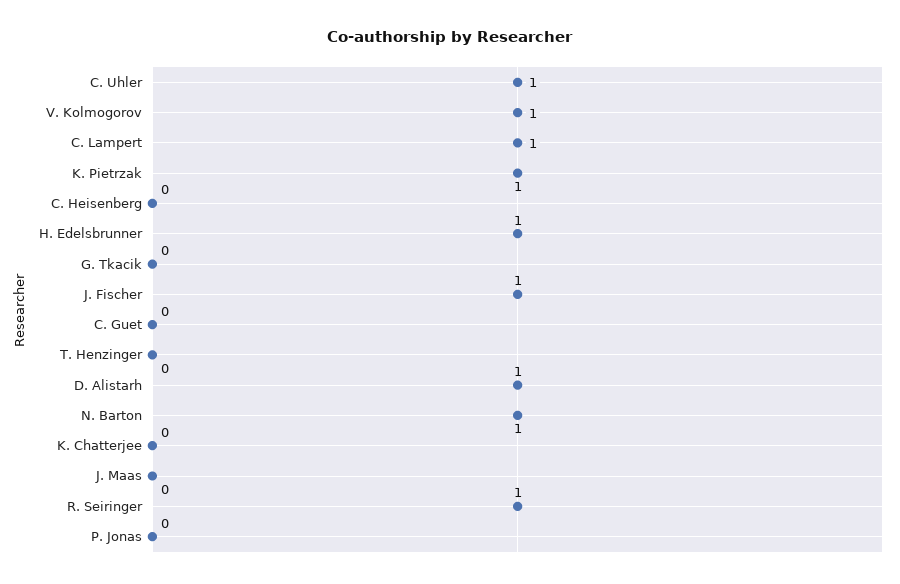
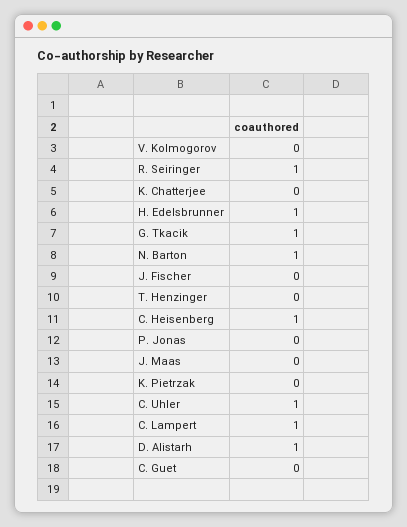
V. Kolmogorov: 1 -> 0
K. Pietrzak: 1 -> 0
C. Heisenberg: 0 -> 1
G. Tkacik: 0 -> 1
J. Fischer: 1 -> 0

